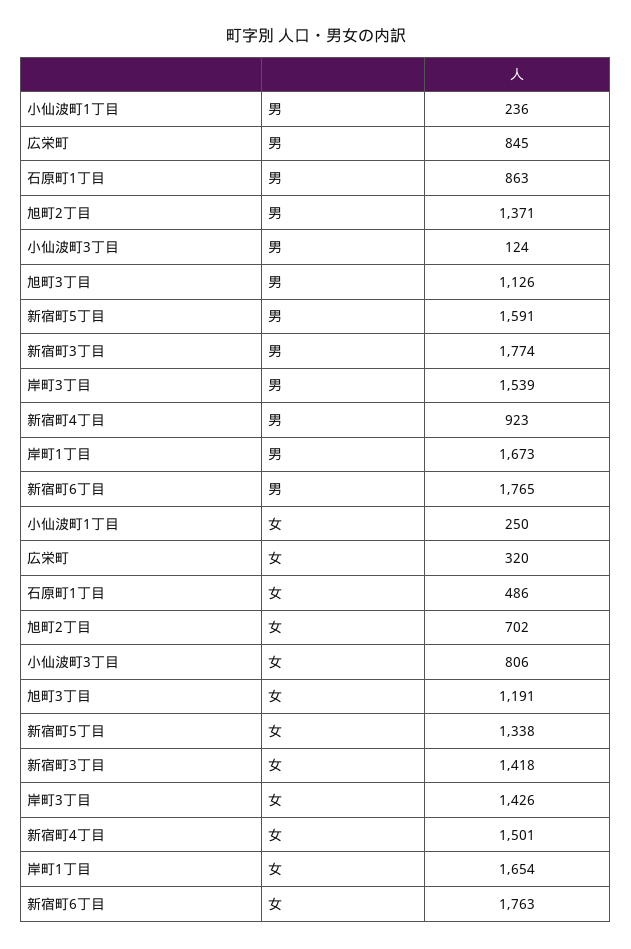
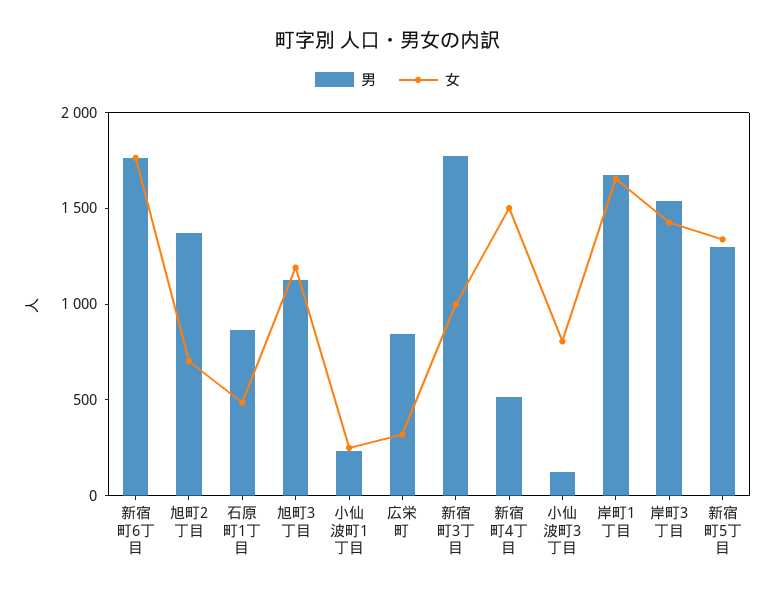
男, 新宿町5丁目: 1591 -> 1300
男, 新宿町4丁目: 923 -> 500
女, 新宿町3丁目: 1418 -> 1000

